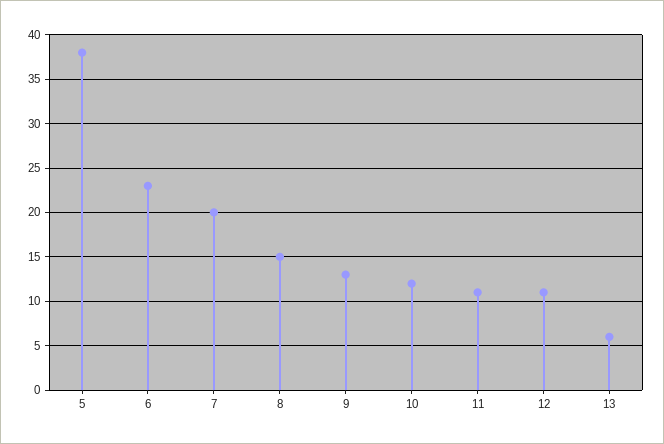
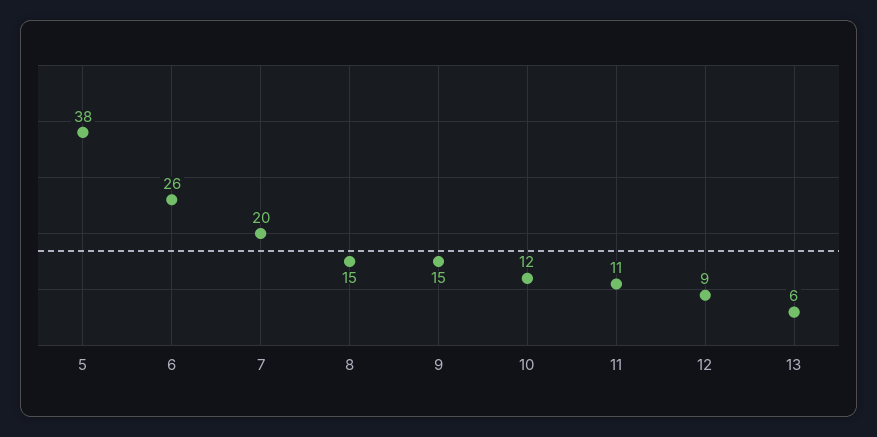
6: 23 -> 26
9: 13 -> 15
12: 11 -> 9

